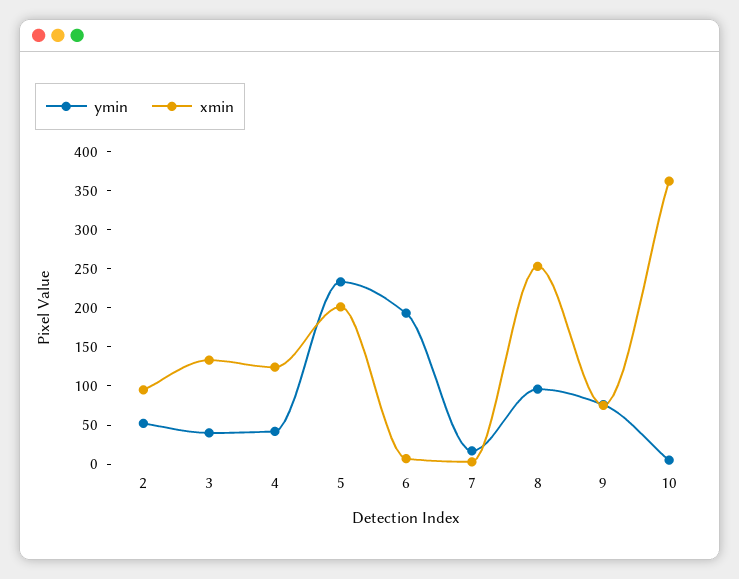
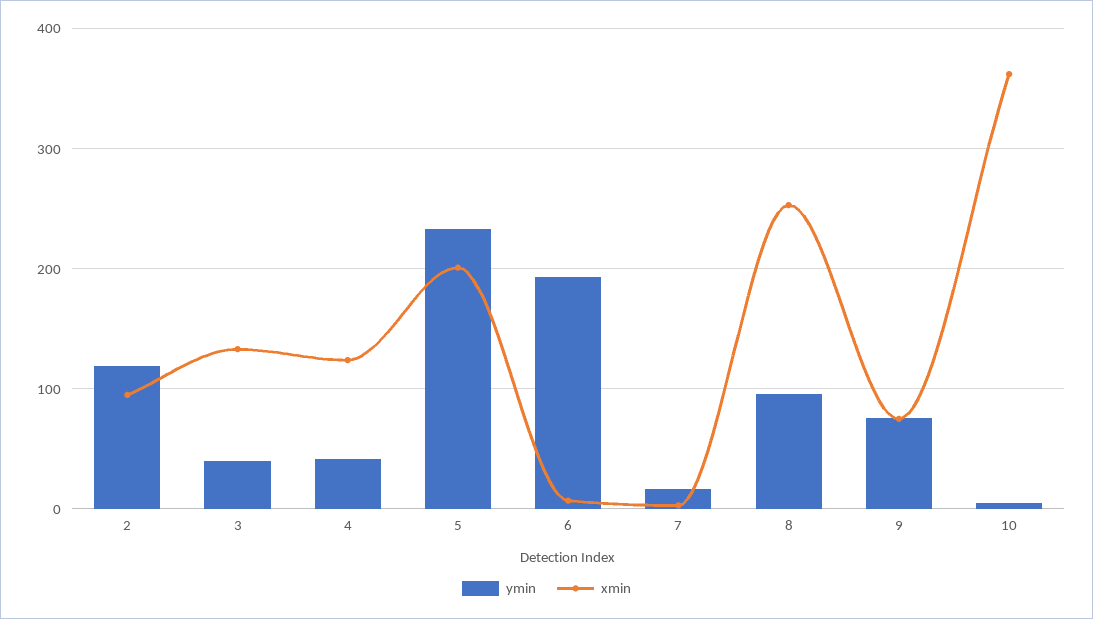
ymin, 2: 50 -> 120

